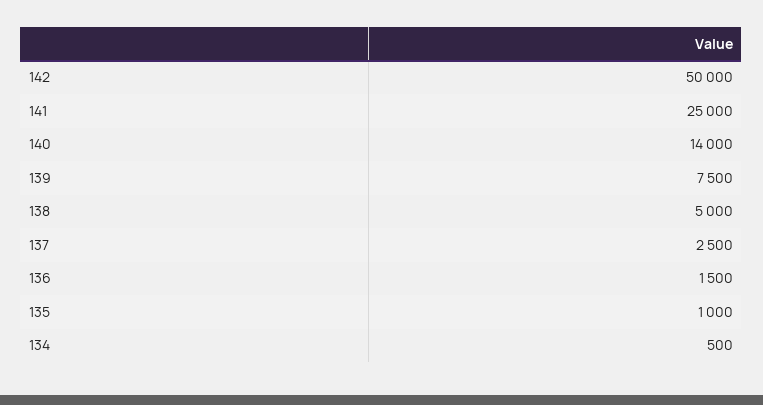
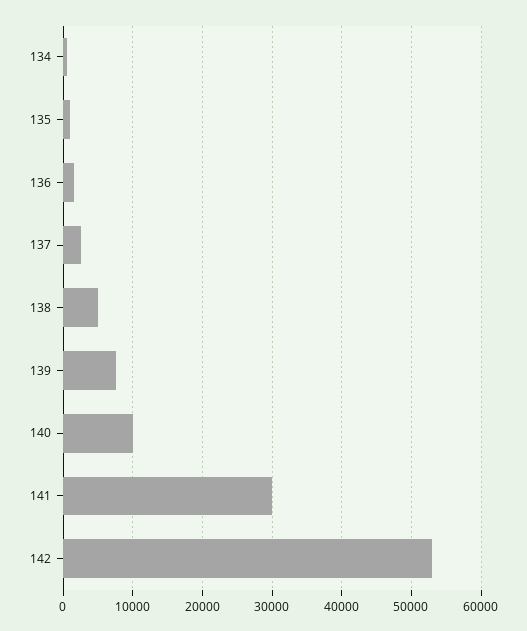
142: 50000 -> 53000
141: 25000 -> 30000
140: 14000 -> 10000

